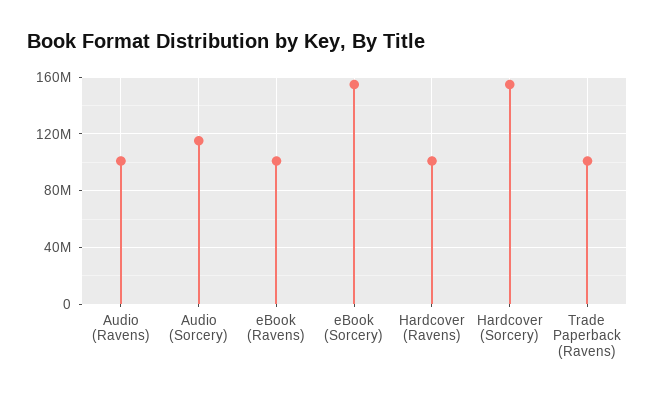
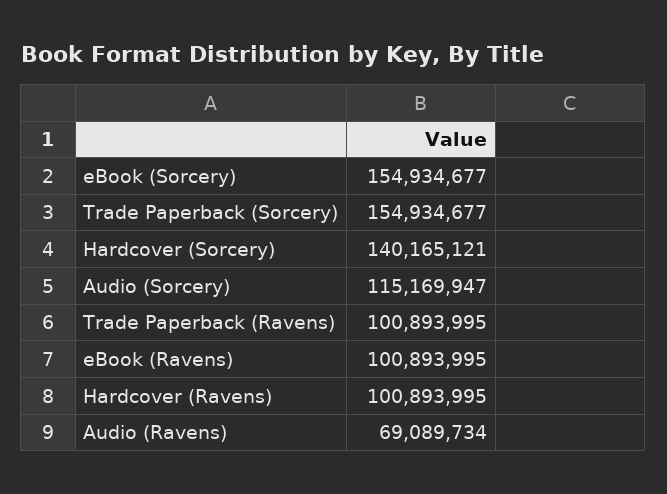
Audio (Ravens): 100000000 -> 69089734
Hardcover (Sorcery): 155000000 -> 140165121
Trade Paperback (Sorcery): none -> 154934677

